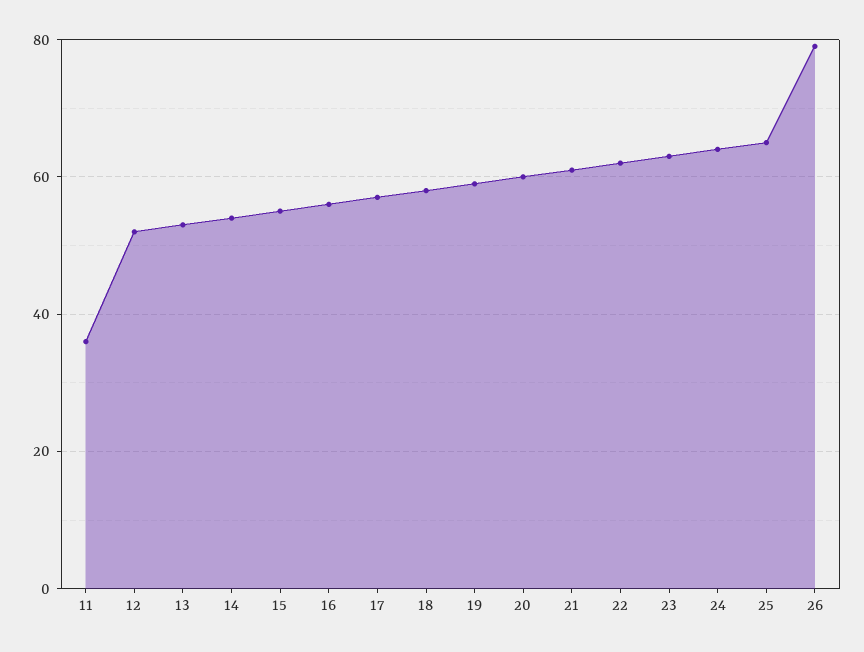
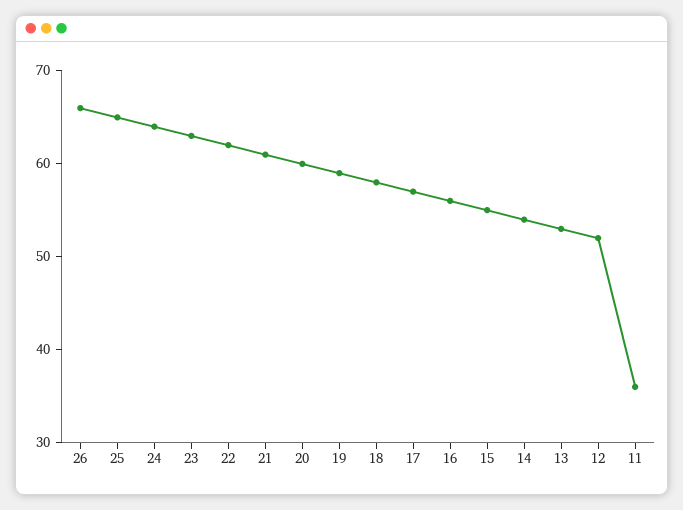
26: 80 -> 66

